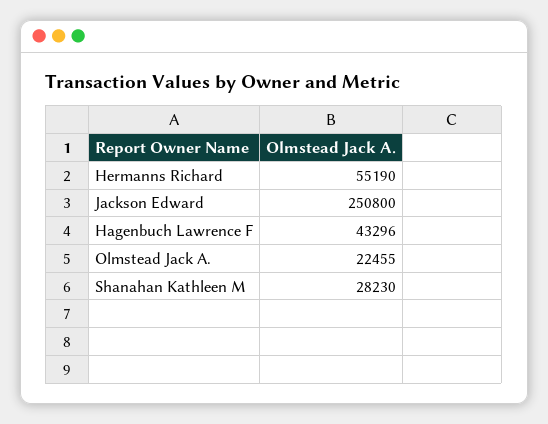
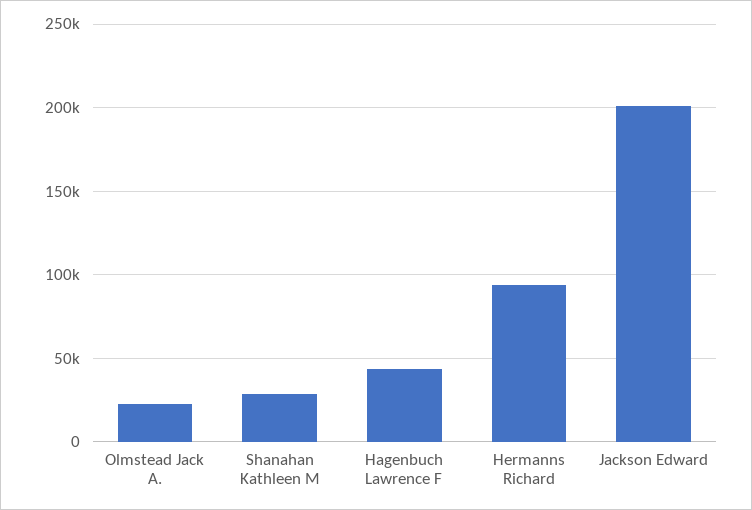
Hermanns Richard: 55190 -> 95000
Jackson Edward: 250800 -> 200000

